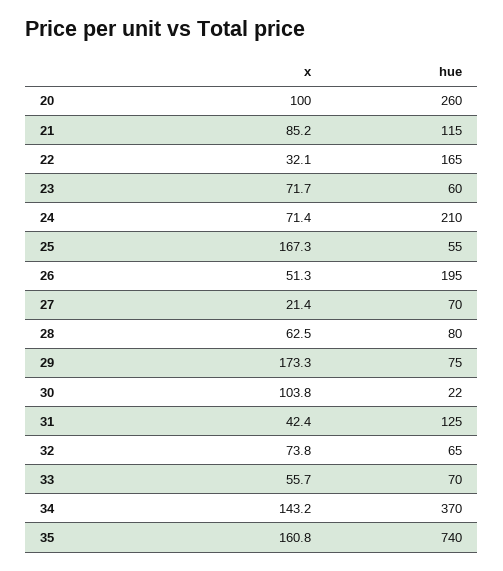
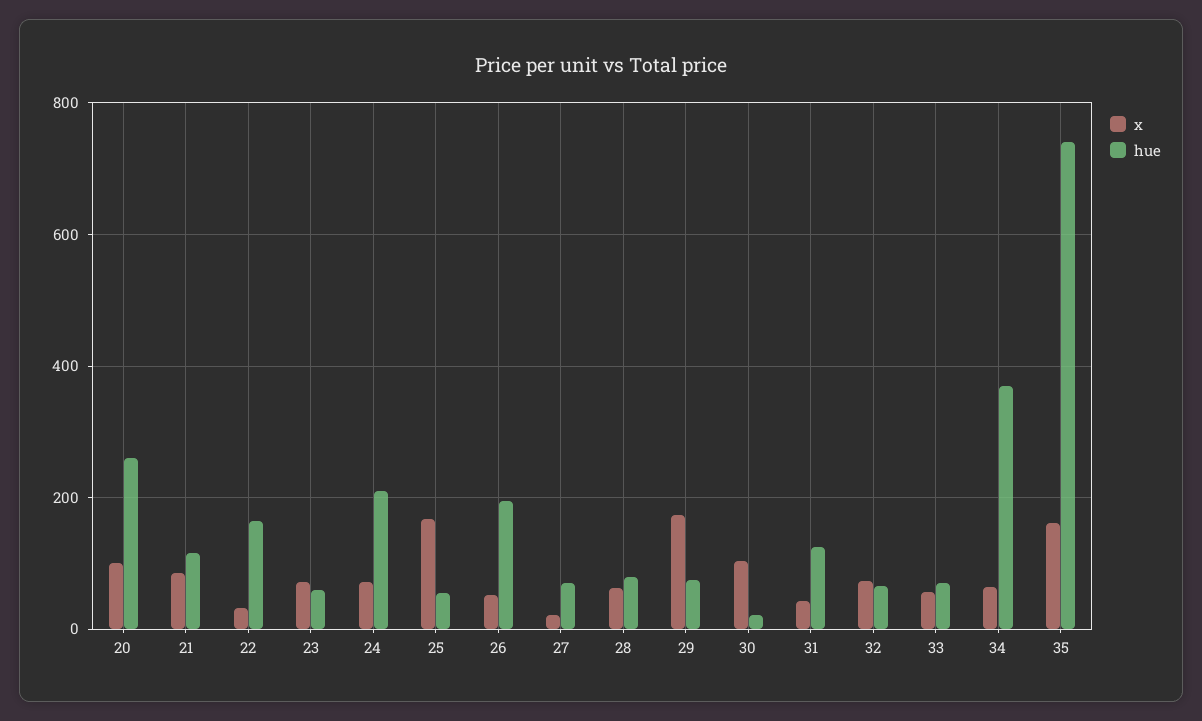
x, 34: 143.2 -> 60

